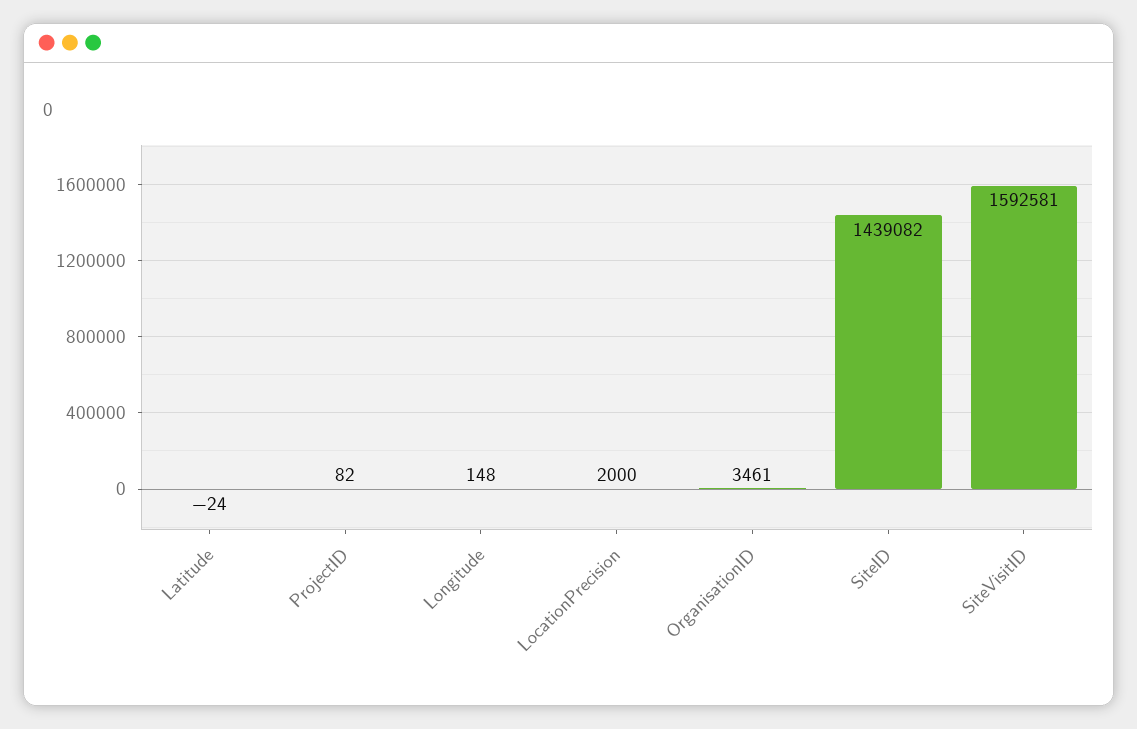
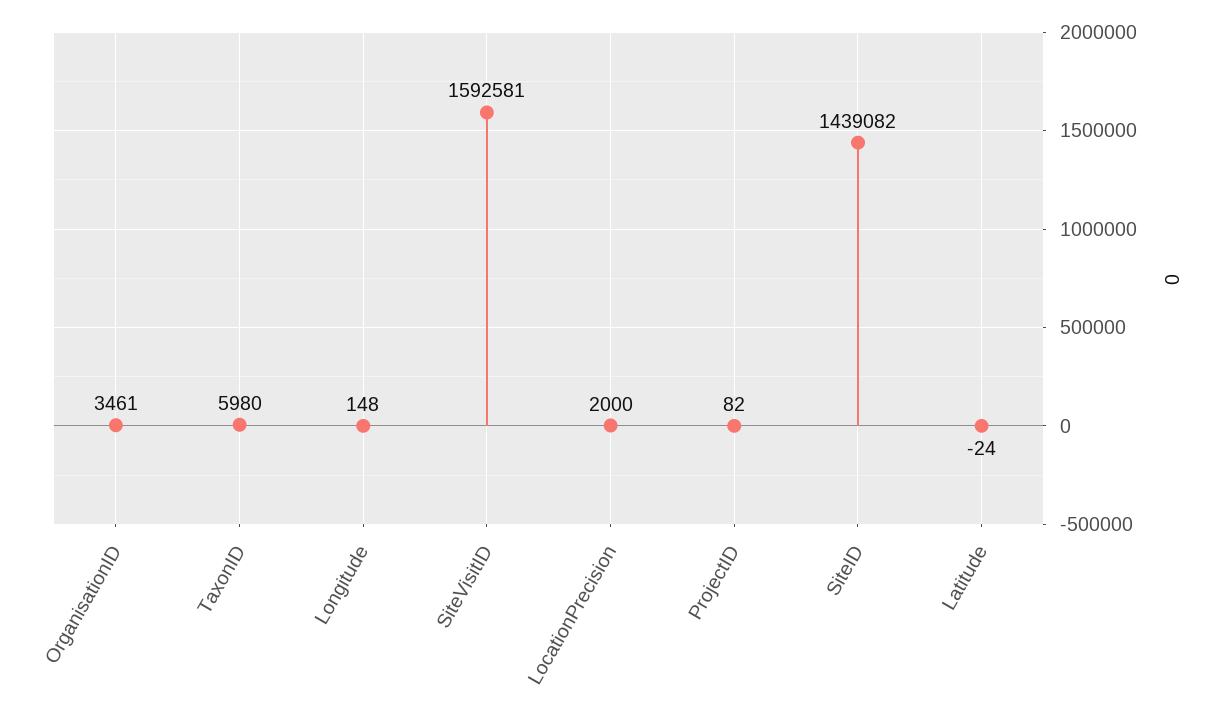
TaxonID: none -> 5980

